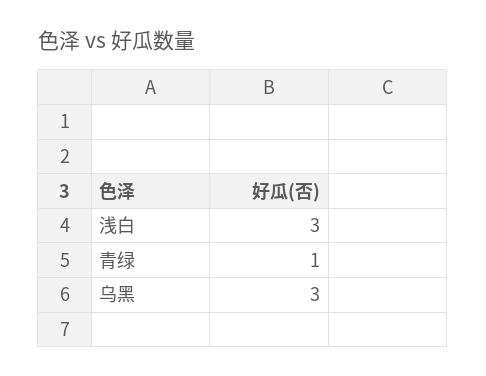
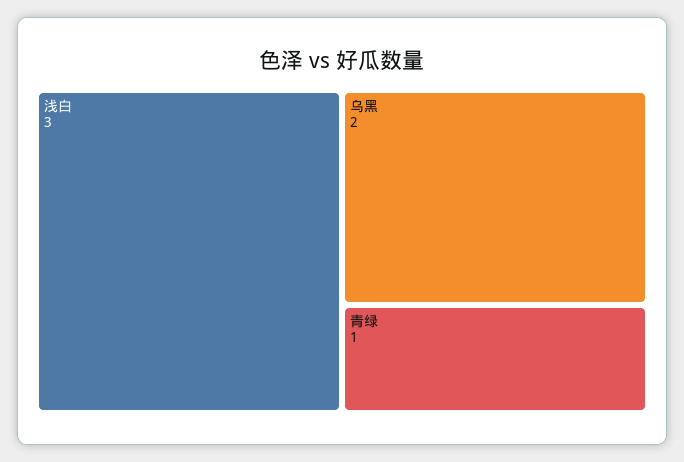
乌黑: 3 -> 2

